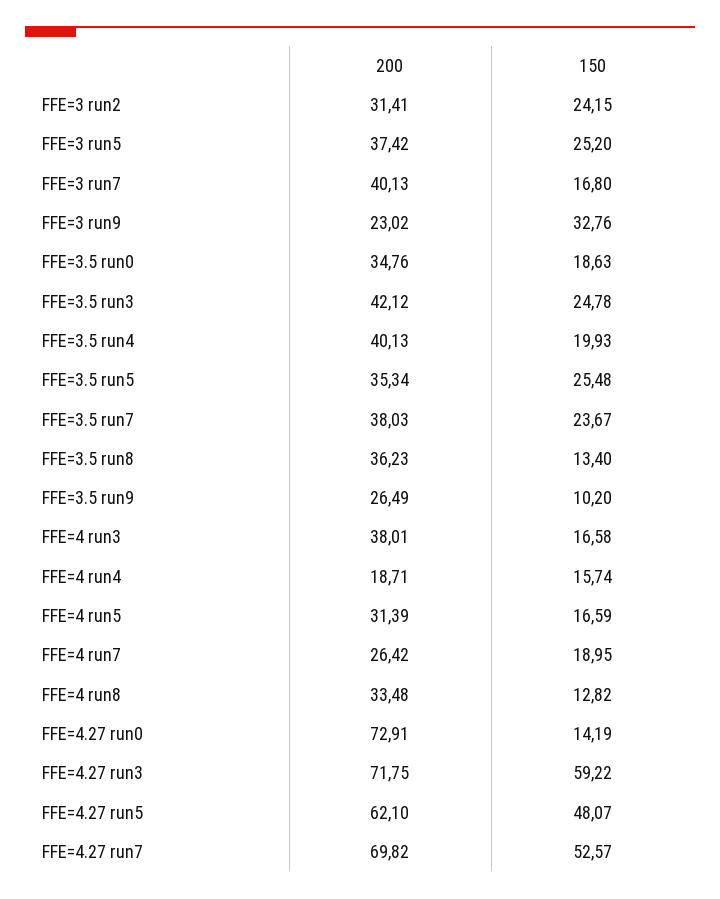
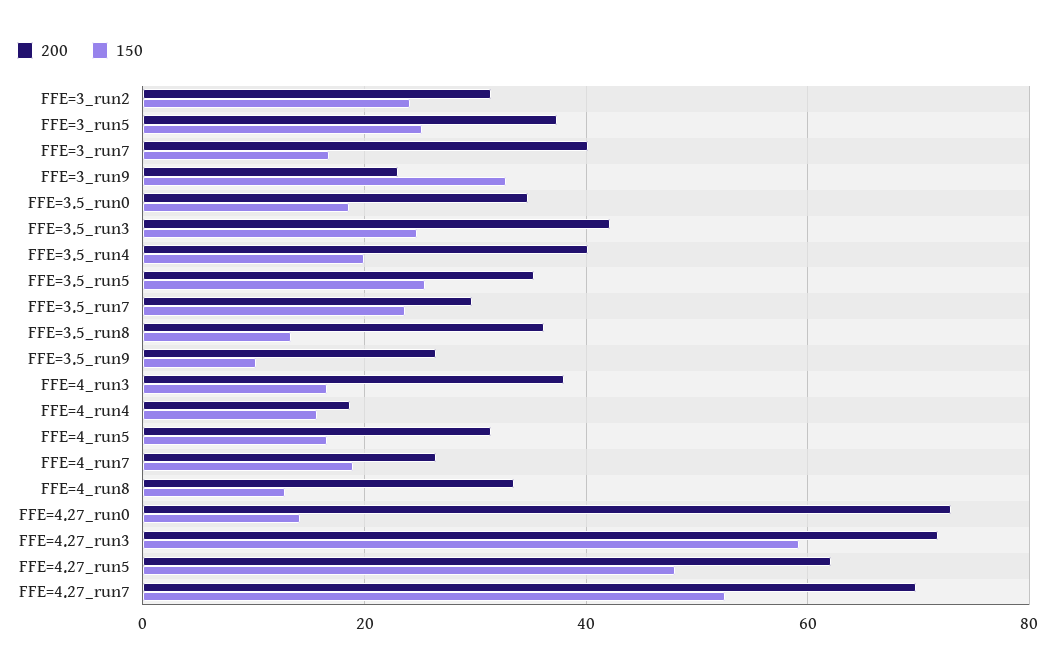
200, FFE=3.5 run7: 38.03 -> 30

